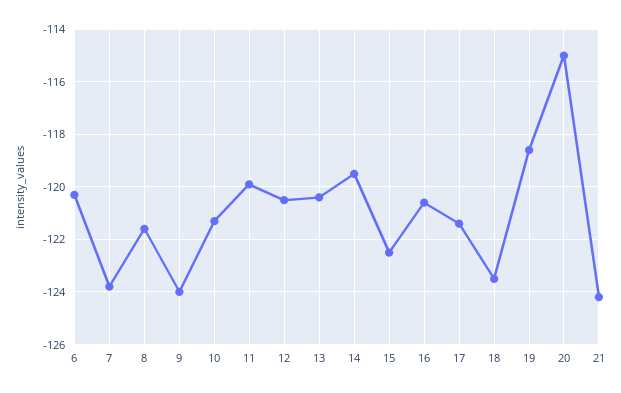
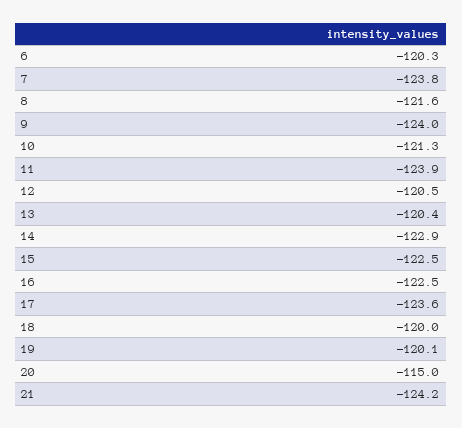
11: -120 -> -123.9
14: -119.5 -> -122.9
16: -120.5 -> -122.5
17: -121.5 -> -123.6
18: -123.5 -> -120
19: -118.5 -> -120.1

